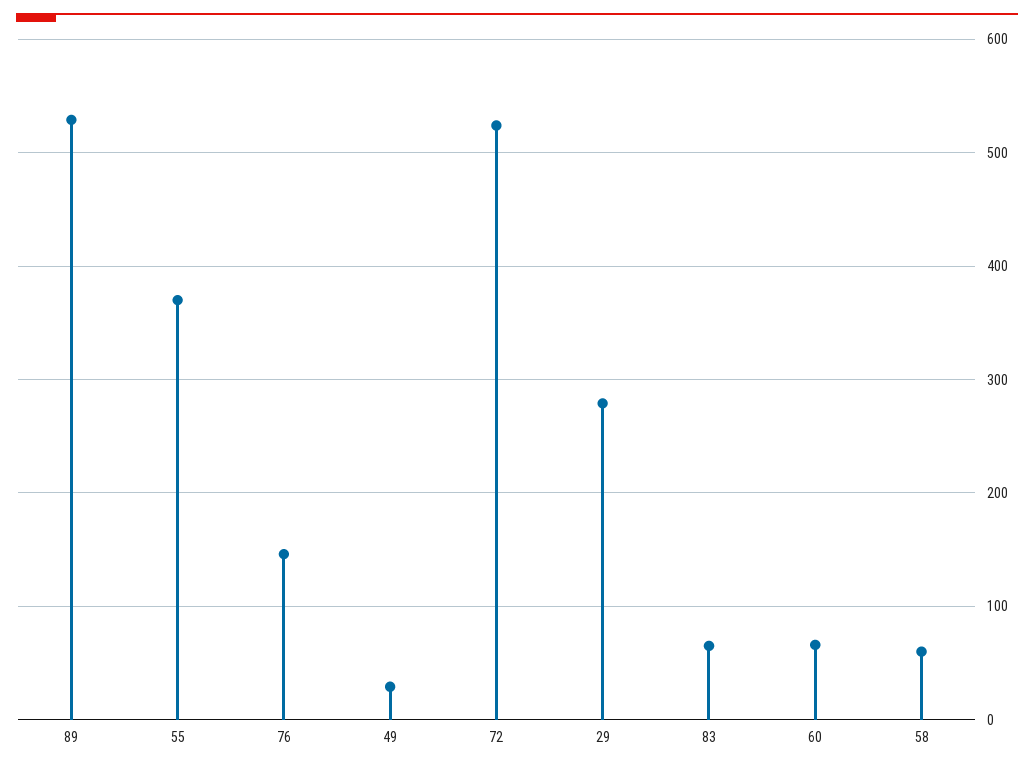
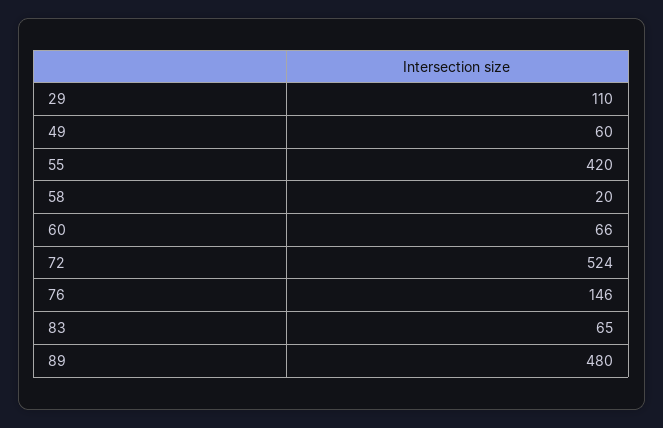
89: 530 -> 480
55: 370 -> 420
49: 30 -> 60
29: 280 -> 110
58: 60 -> 20

